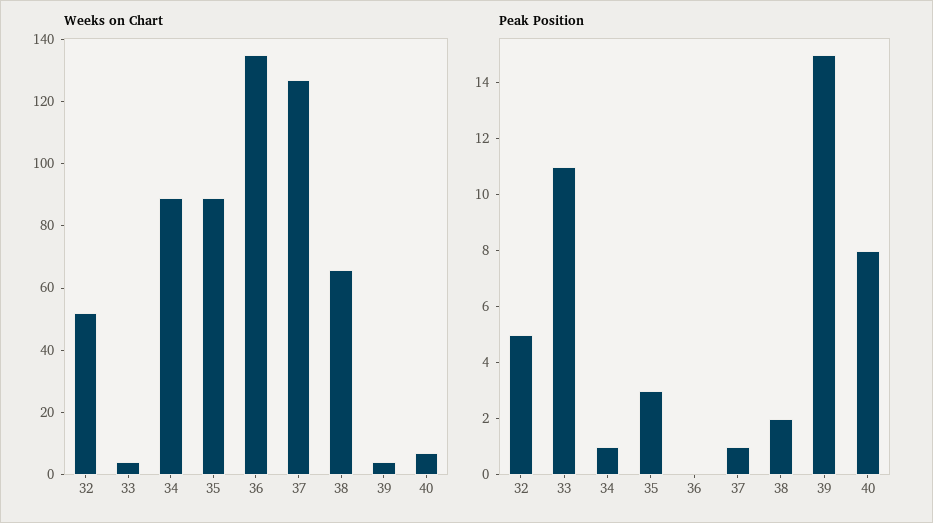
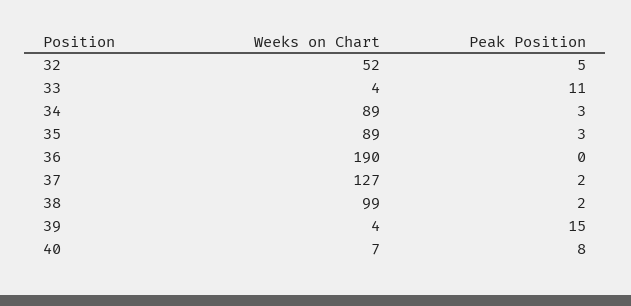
Weeks on Chart, 36: 135 -> 190
Weeks on Chart, 38: 65 -> 99
Peak Position, 34: 1 -> 3
Peak Position, 37: 1 -> 2

